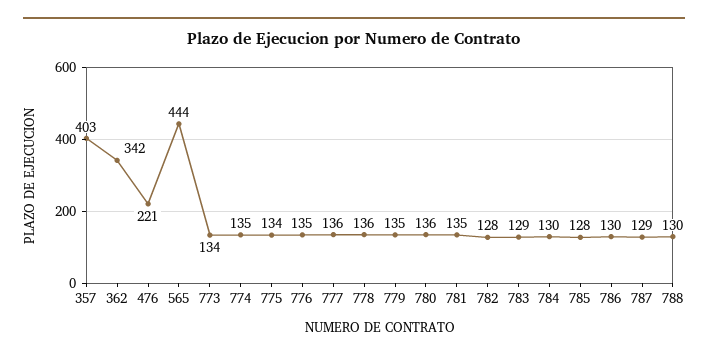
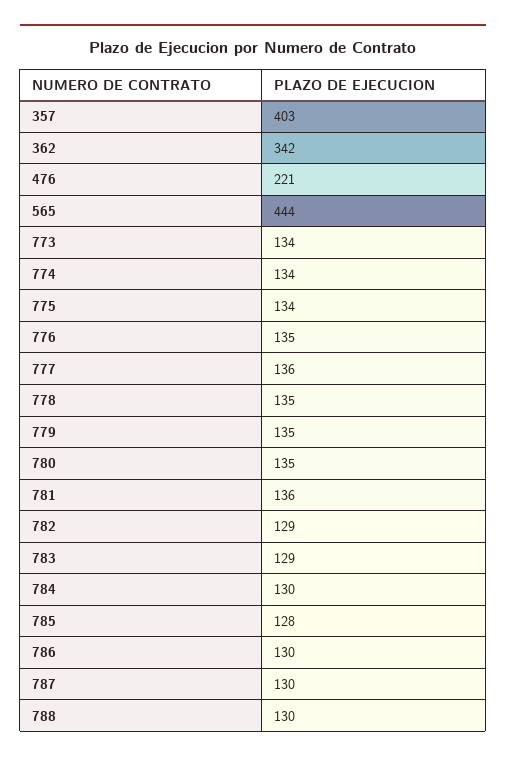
774: 135 -> 134
778: 136 -> 135
780: 136 -> 135
781: 135 -> 136
782: 128 -> 129
787: 129 -> 130

